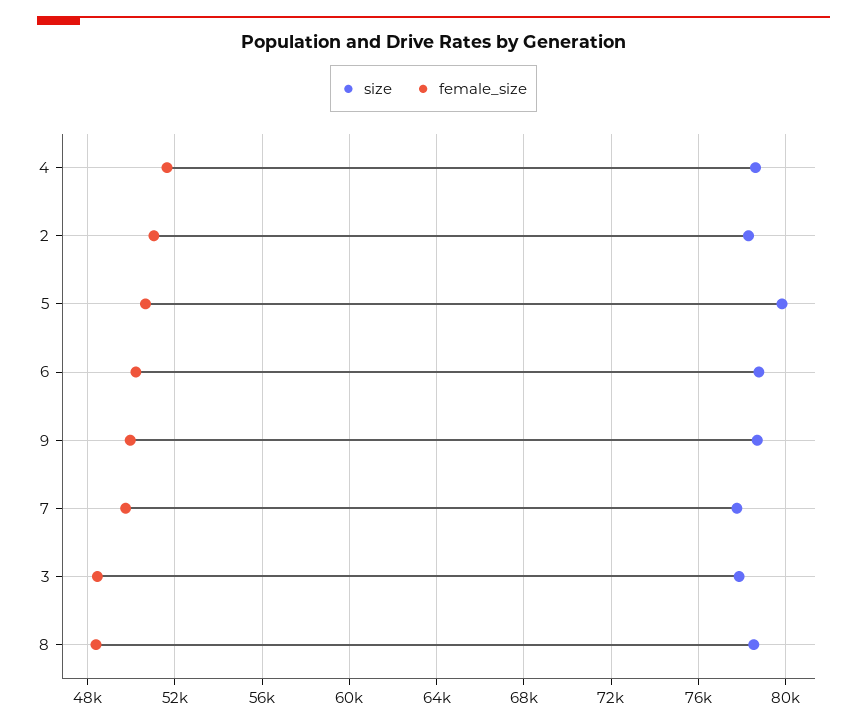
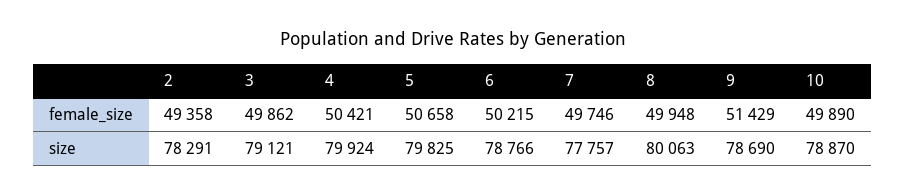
size, 4: 78500 -> 79924
female_size, 4: 51500 -> 50421
female_size, 2: 51000 -> 49358
female_size, 9: 50000 -> 51429
size, 3: 78000 -> 79121
female_size, 3: 48500 -> 49862
size, 8: 78500 -> 80063
female_size, 8: 48500 -> 49948
female_size, 10: none -> 49890
size, 10: none -> 78870

